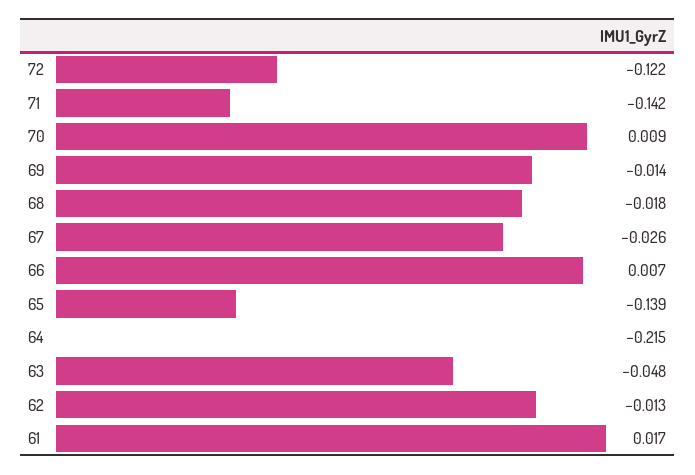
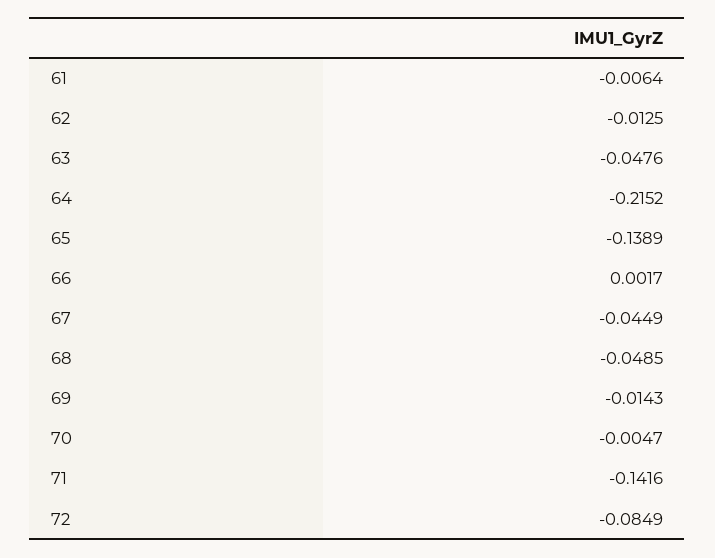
72: -0.122 -> -0.0849
70: 0.009 -> -0.0047
68: -0.018 -> -0.0485
67: -0.026 -> -0.0449
66: 0.007 -> 0.0017
61: 0.017 -> -0.0064

